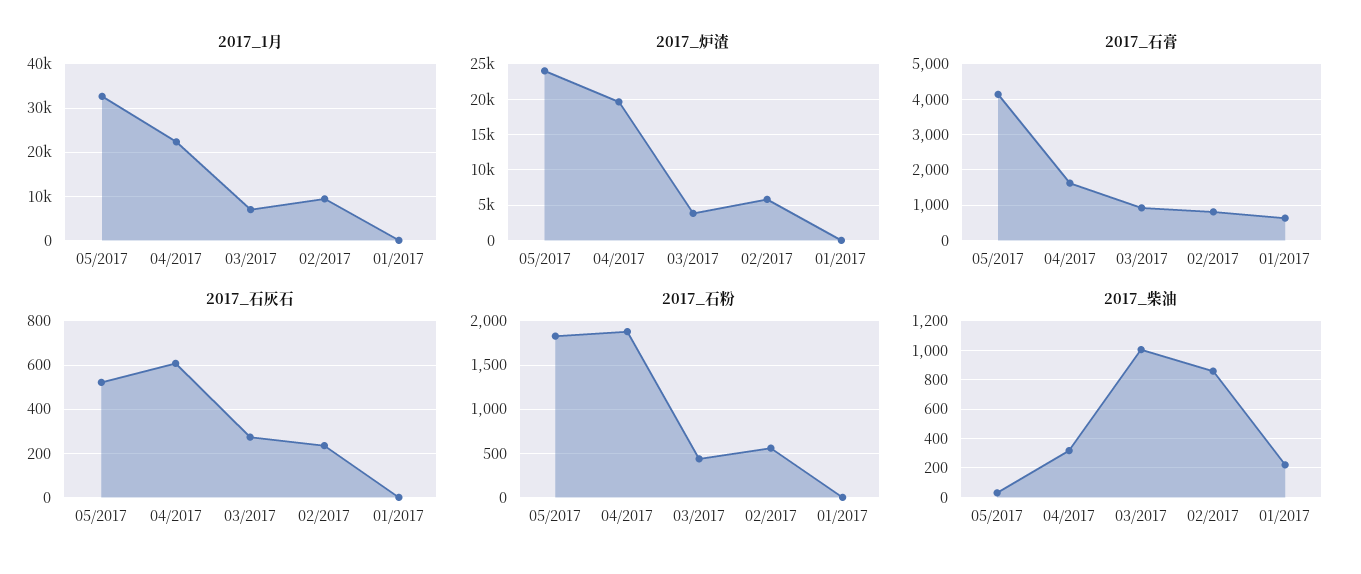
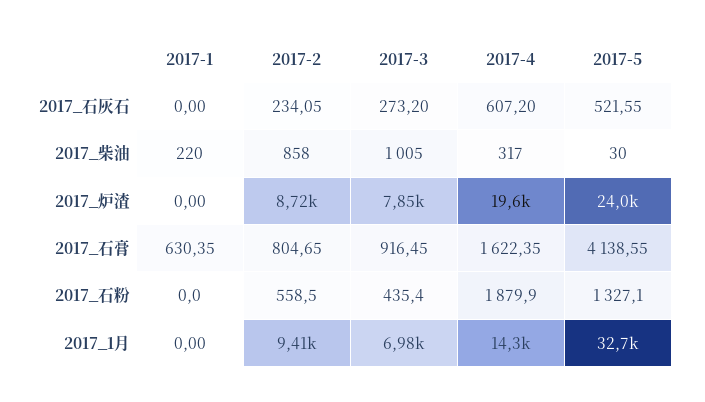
2017_1月, 04/2017: 22000 -> 14300
2017_炉渣, 03/2017: 4000 -> 7850
2017_炉渣, 02/2017: 6000 -> 8720
2017_石粉, 05/2017: 1800 -> 1327.1

